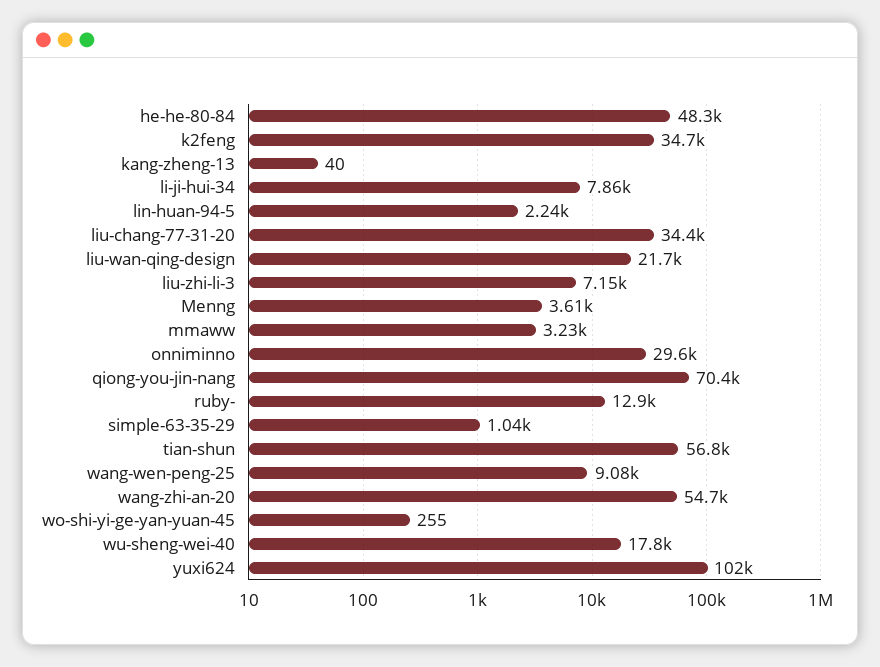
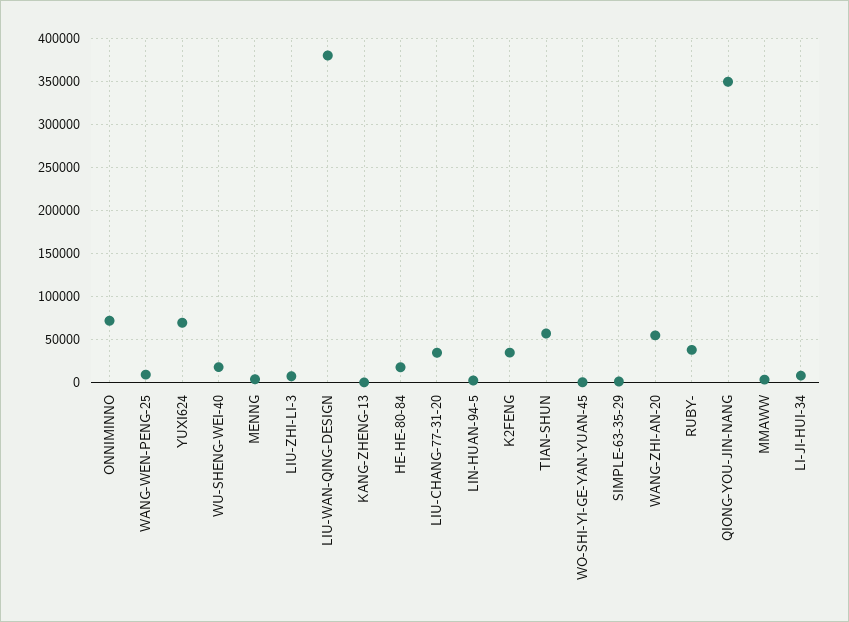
he-he-80-84: 48300 -> 20000
liu-wan-qing-design: 21700 -> 380000
onniminno: 29600 -> 70000
qiong-you-jin-nang: 70400 -> 350000
ruby-: 12900 -> 40000
yuxi624: 102000 -> 70000

